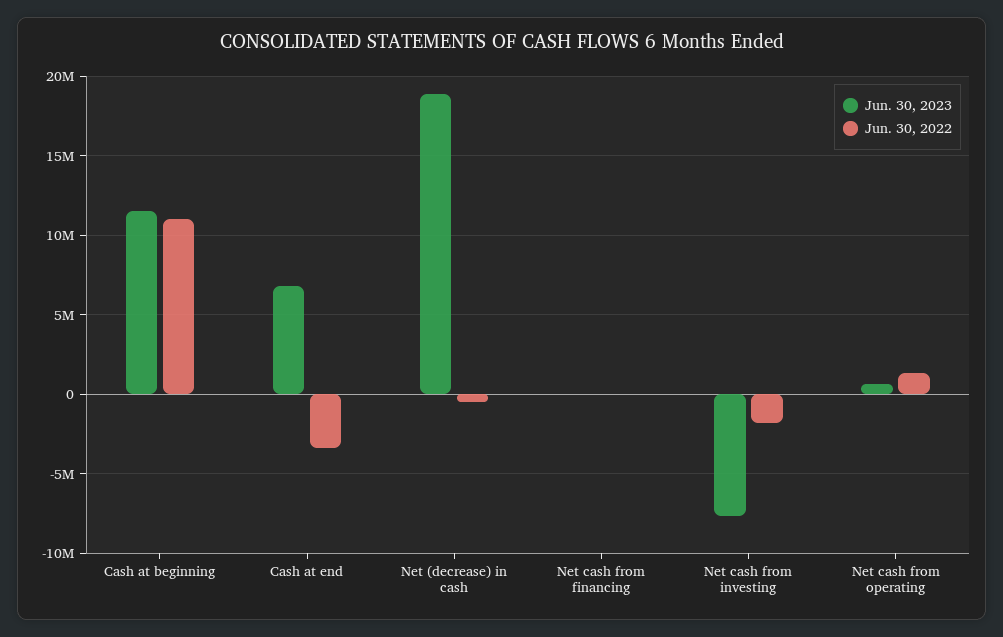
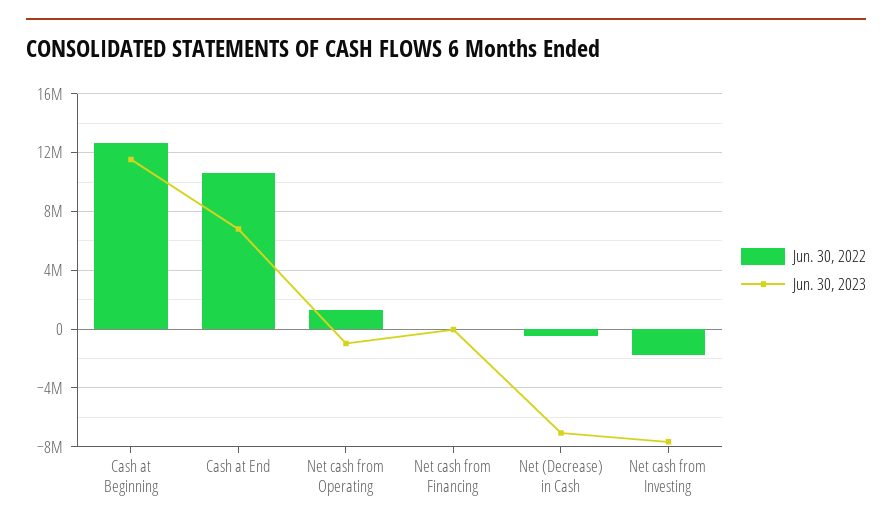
Jun. 30, 2022, Cash at beginning: 11000000 -> 12500000
Jun. 30, 2022, Cash at end: -3500000 -> 10500000
Jun. 30, 2023, Net (decrease) in cash: 19000000 -> -7000000
Jun. 30, 2023, Net cash from operating: 500000 -> -1000000

